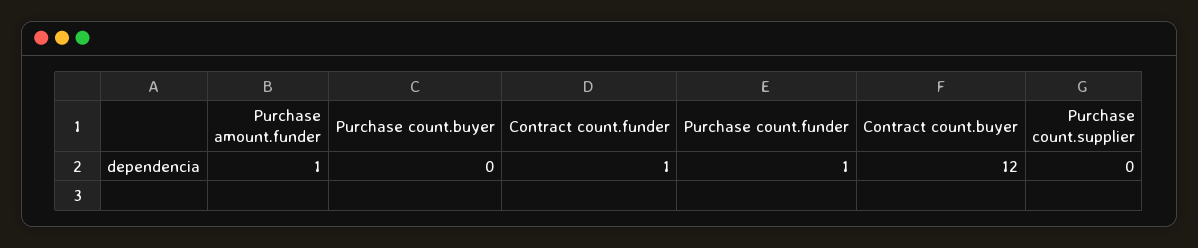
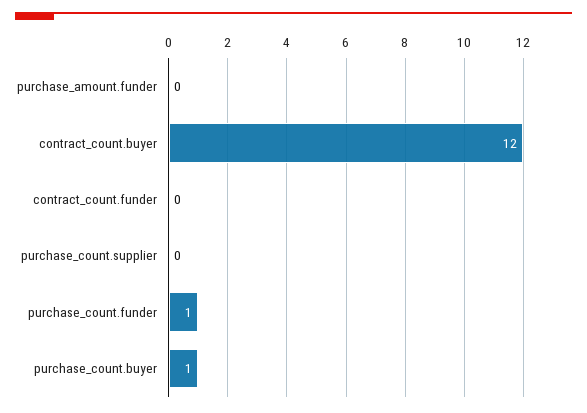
Purchase amount.funder: 1 -> 0
Purchase count.buyer: 0 -> 1
Contract count.funder: 1 -> 0

